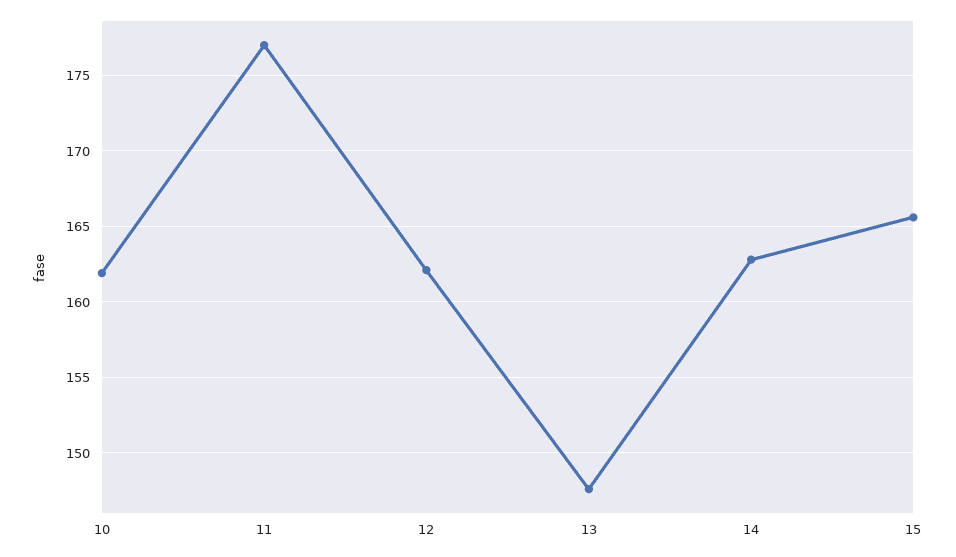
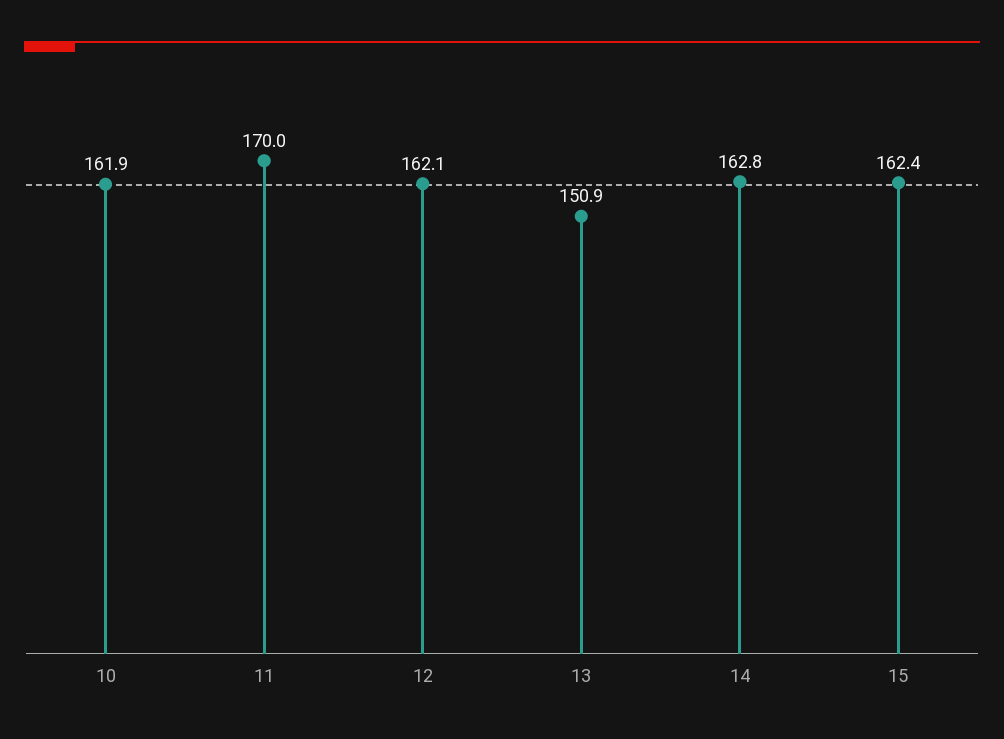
11: 177 -> 170
13: 147.5 -> 150.9
15: 165.5 -> 162.4

